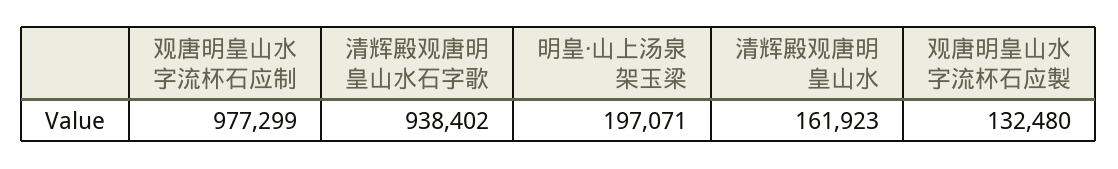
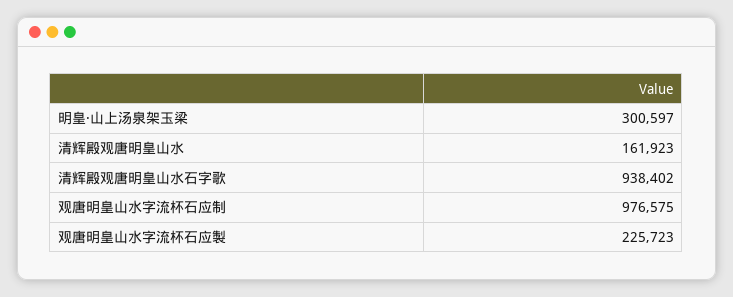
观唐明皇山水字流杯石应制: 977299 -> 976575
明皇·山上汤泉架玉梁: 197071 -> 300597
观唐明皇山水字流杯石应製: 132480 -> 225723

